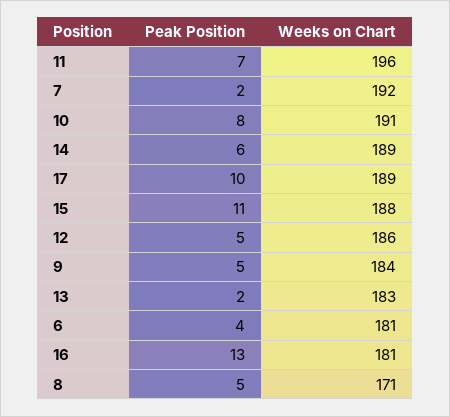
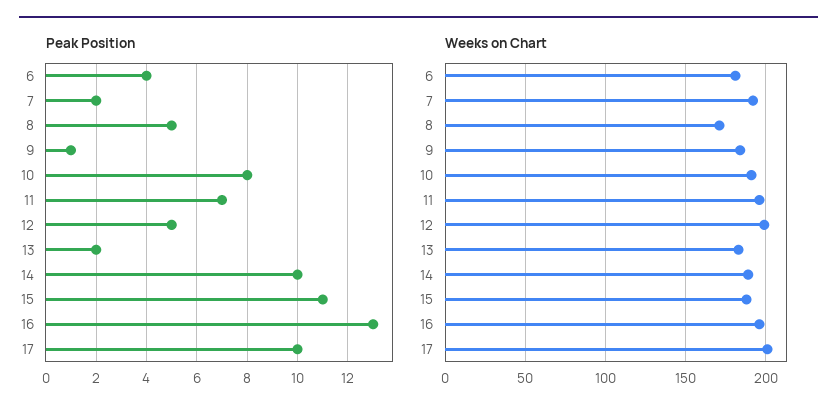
Peak Position, 14: 6 -> 10
Weeks on Chart, 17: 189 -> 200
Weeks on Chart, 12: 186 -> 200
Peak Position, 9: 5 -> 1
Weeks on Chart, 16: 181 -> 195

